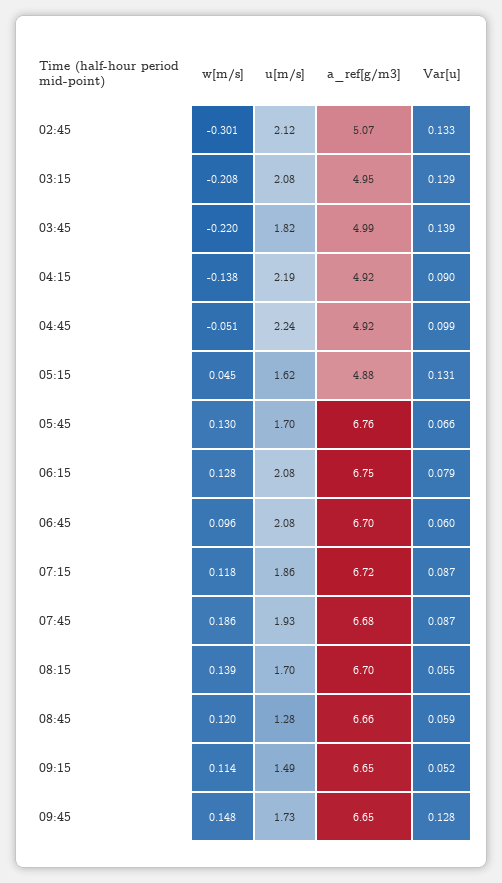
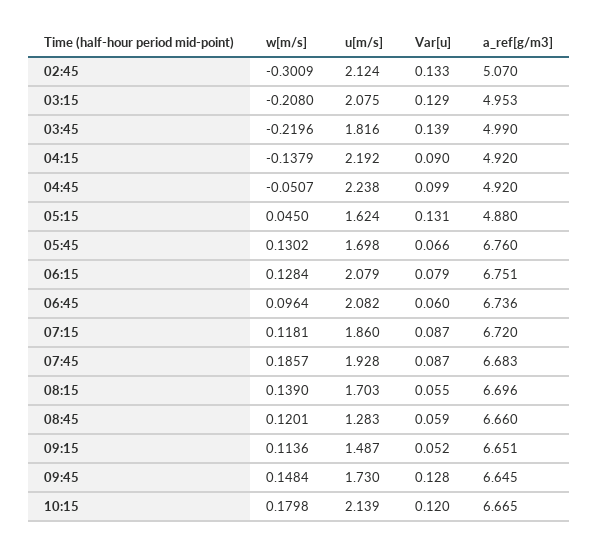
a_ref[g/m3], 06:45: 6.7 -> 6.736
w[m/s], 10:15: none -> 0.1798
u[m/s], 10:15: none -> 2.139
Var[u], 10:15: none -> 0.12
a_ref[g/m3], 10:15: none -> 6.665

